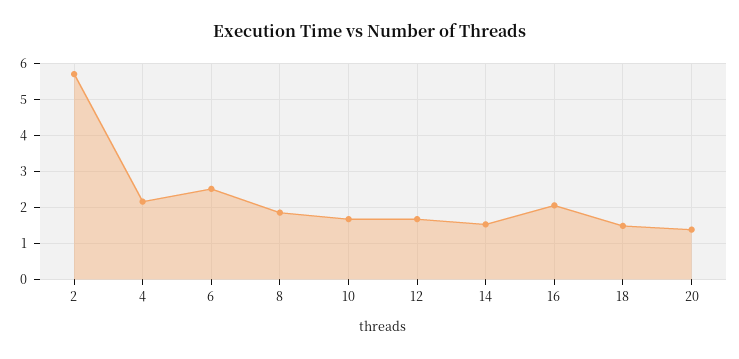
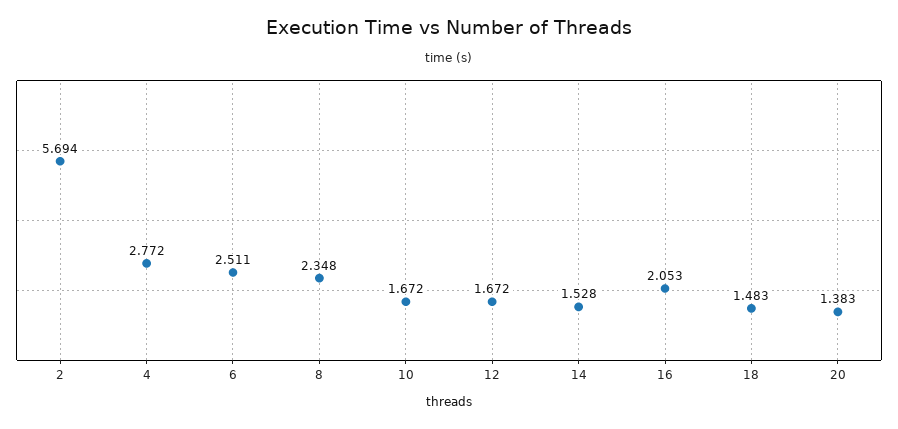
4: 2.2 -> 2.772
8: 1.8 -> 2.348

